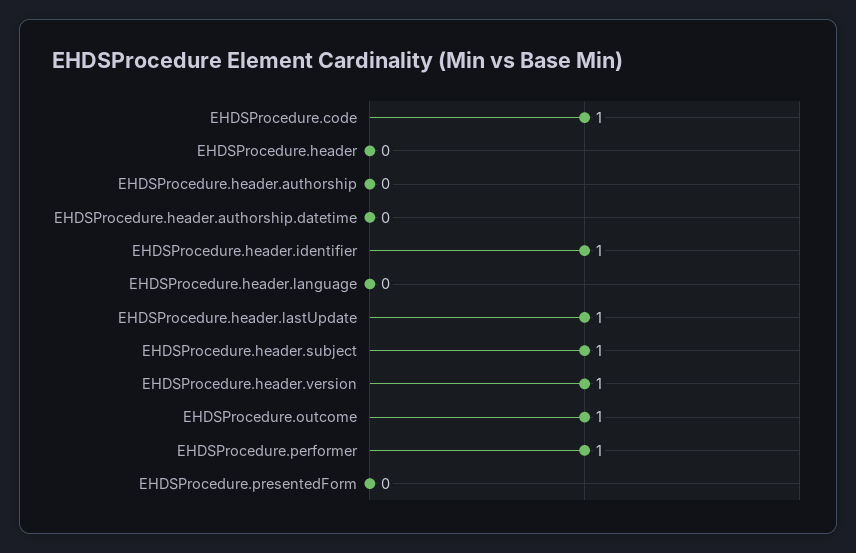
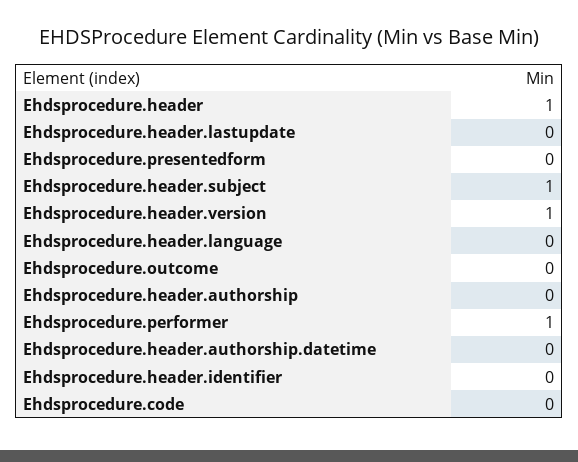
EHDSProcedure.code: 1 -> 0
EHDSProcedure.header: 0 -> 1
EHDSProcedure.header.identifier: 1 -> 0
EHDSProcedure.header.lastUpdate: 1 -> 0
EHDSProcedure.outcome: 1 -> 0

